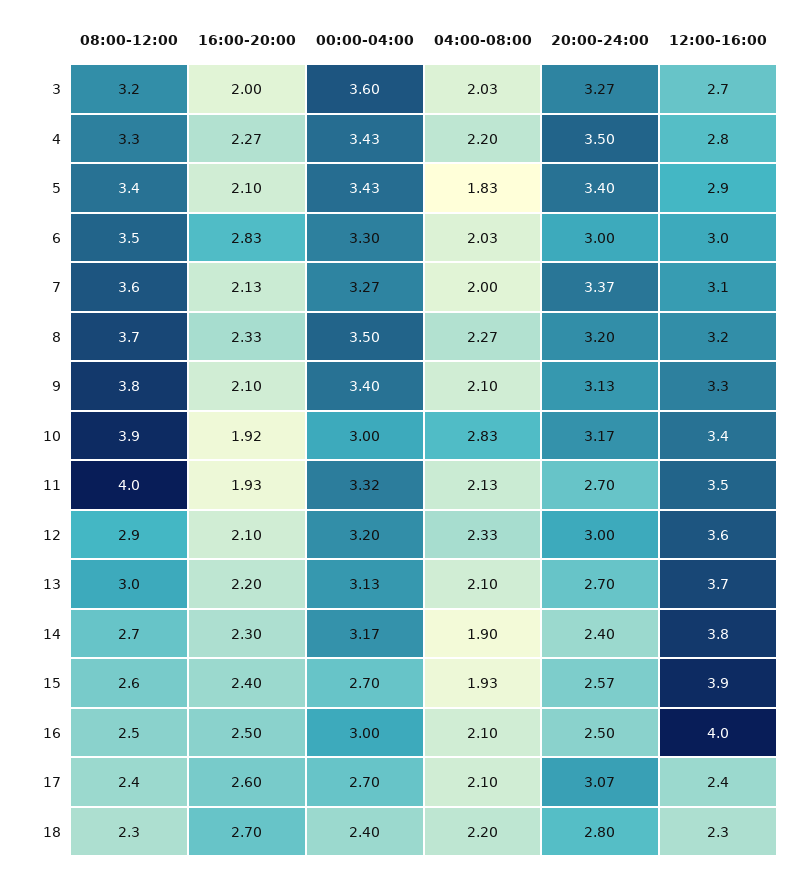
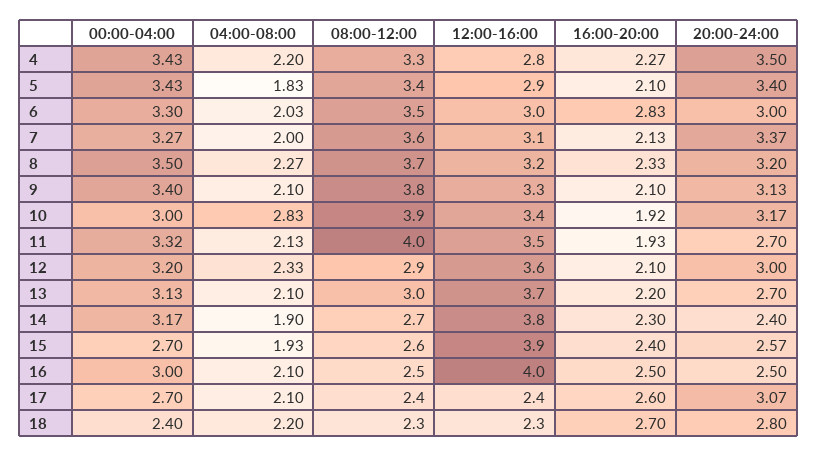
08:00-12:00, 3: 3.2 -> none
16:00-20:00, 3: 2 -> none
00:00-04:00, 3: 3.6 -> none
04:00-08:00, 3: 2.03 -> none
20:00-24:00, 3: 3.27 -> none
12:00-16:00, 3: 2.7 -> none

